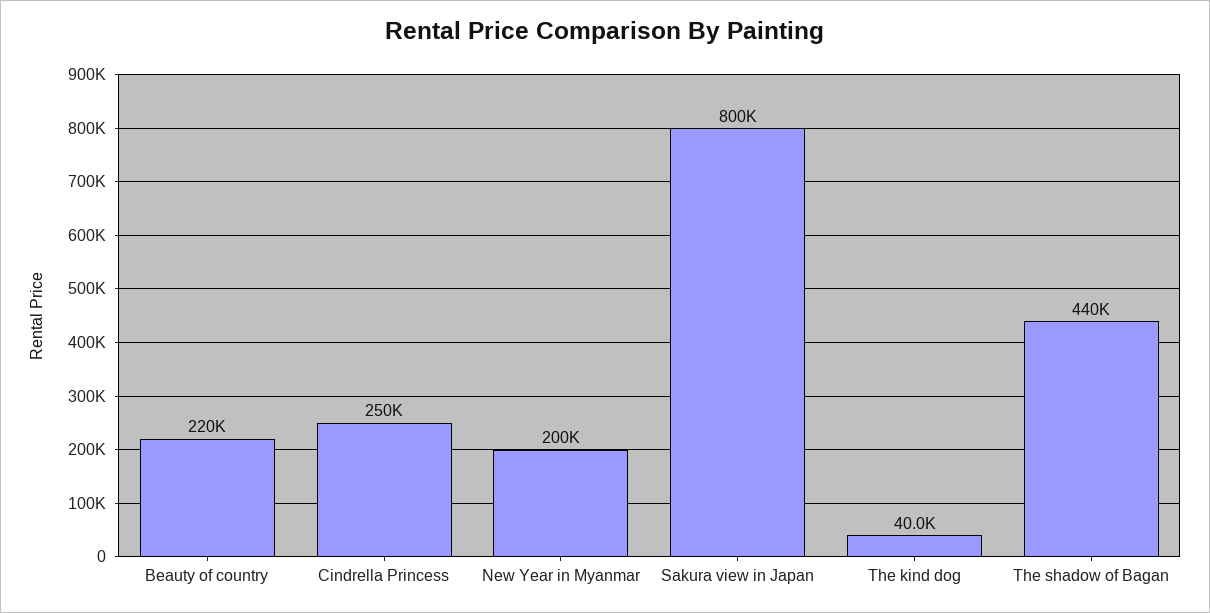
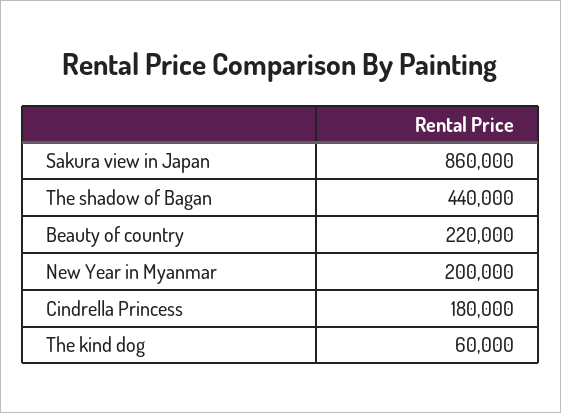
Cindrella Princess: 250000 -> 180000
Sakura view in Japan: 800000 -> 860000
The kind dog: 40000 -> 60000

